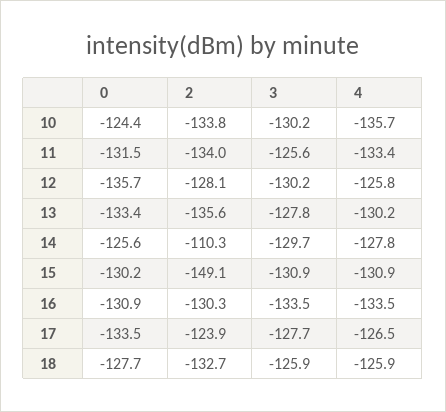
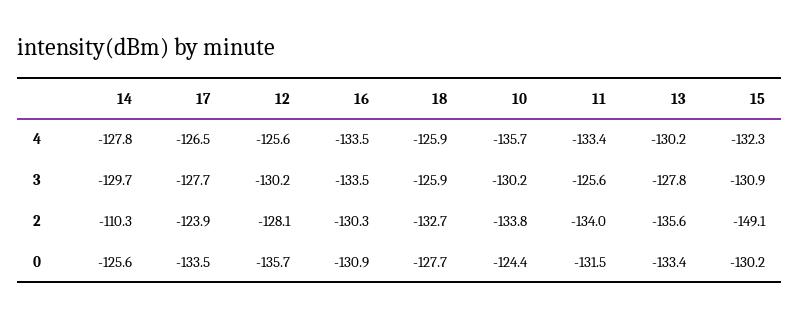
4, 12: -125.8 -> -125.6
4, 15: -130.9 -> -132.3

